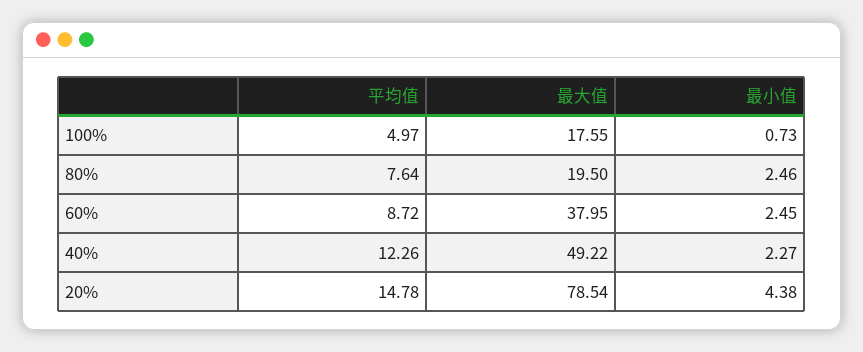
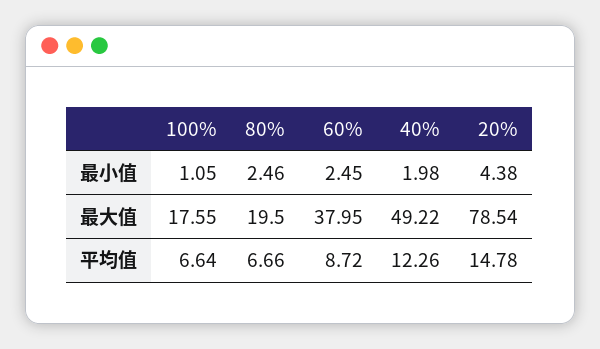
平均值, 100%: 4.97 -> 6.64
最小值, 100%: 0.73 -> 1.05
平均值, 80%: 7.64 -> 6.66
最小值, 40%: 2.27 -> 1.98

